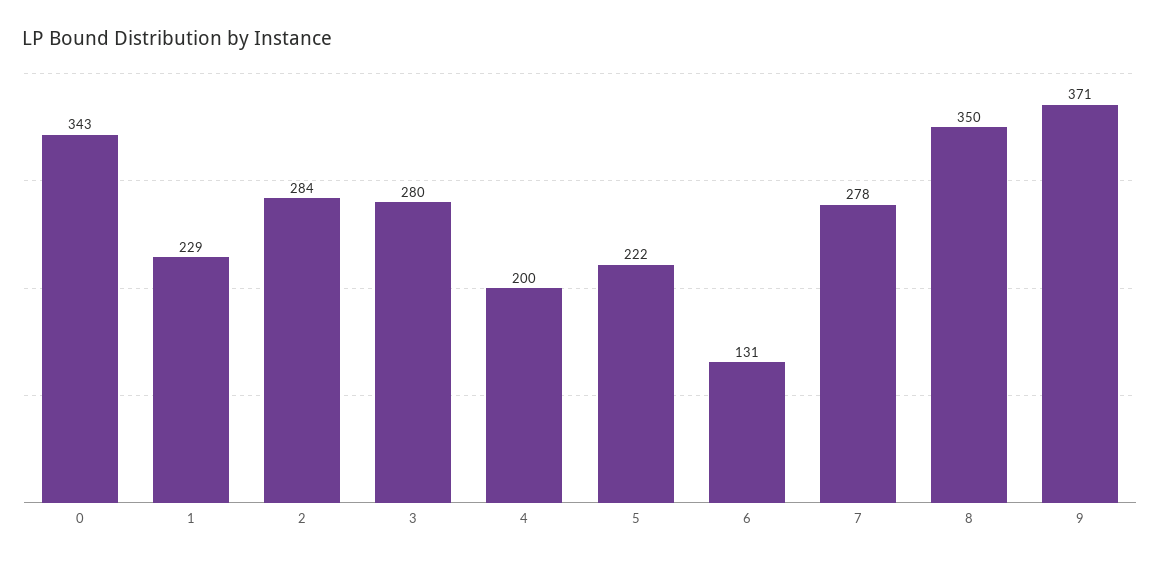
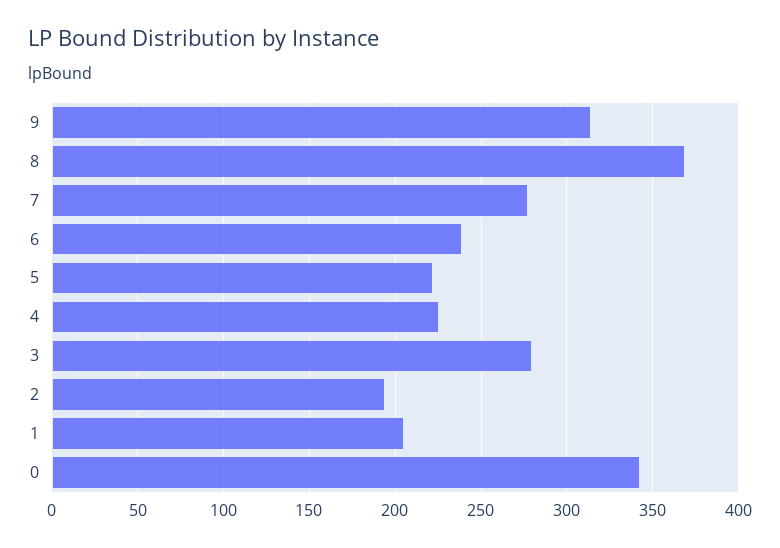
1: 229 -> 205
2: 284 -> 195
4: 200 -> 225
6: 131 -> 240
8: 350 -> 370
9: 371 -> 315

